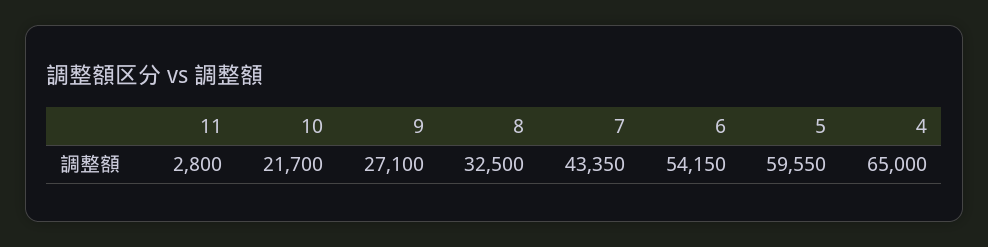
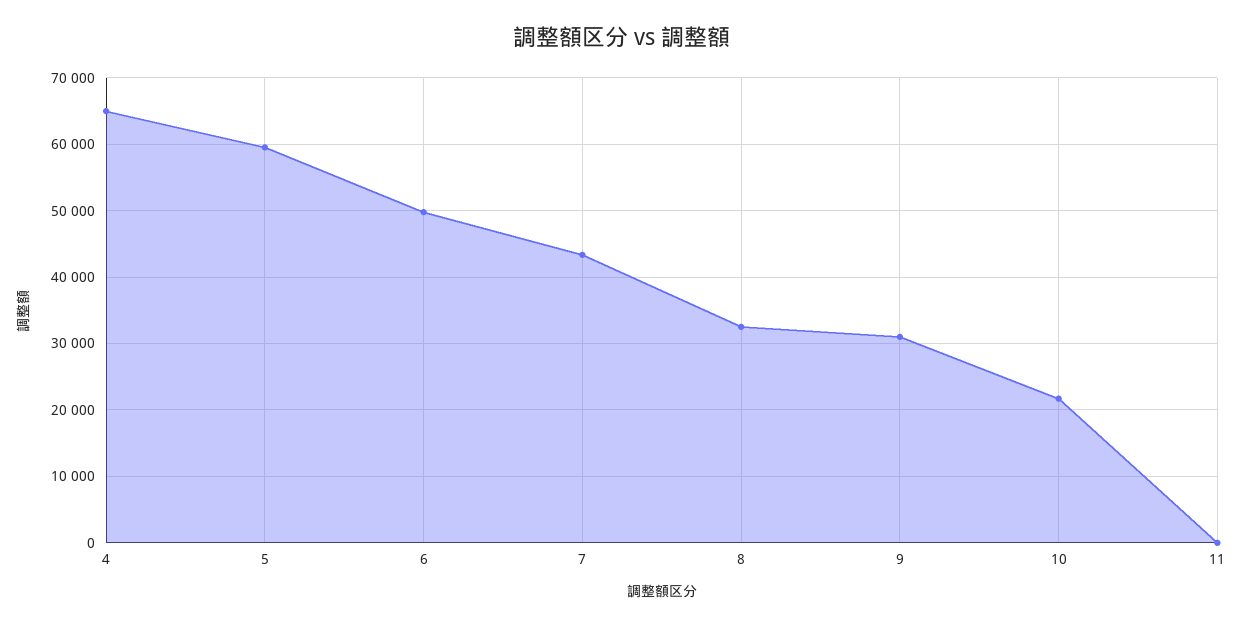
11: 2800 -> 0
9: 27100 -> 31000
6: 54150 -> 50000

